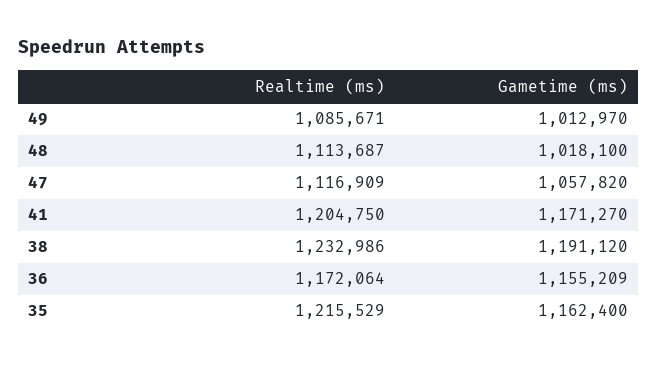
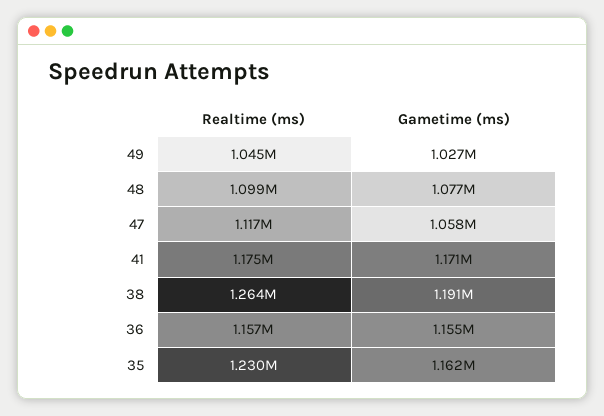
Realtime (ms), 49: 1085671 -> 1045000
Gametime (ms), 49: 1012970 -> 1027000
Realtime (ms), 48: 1113687 -> 1099000
Gametime (ms), 48: 1018100 -> 1077000
Realtime (ms), 41: 1204750 -> 1175000
Realtime (ms), 38: 1232986 -> 1264000
Realtime (ms), 36: 1172064 -> 1157000
Realtime (ms), 35: 1215529 -> 1230000

